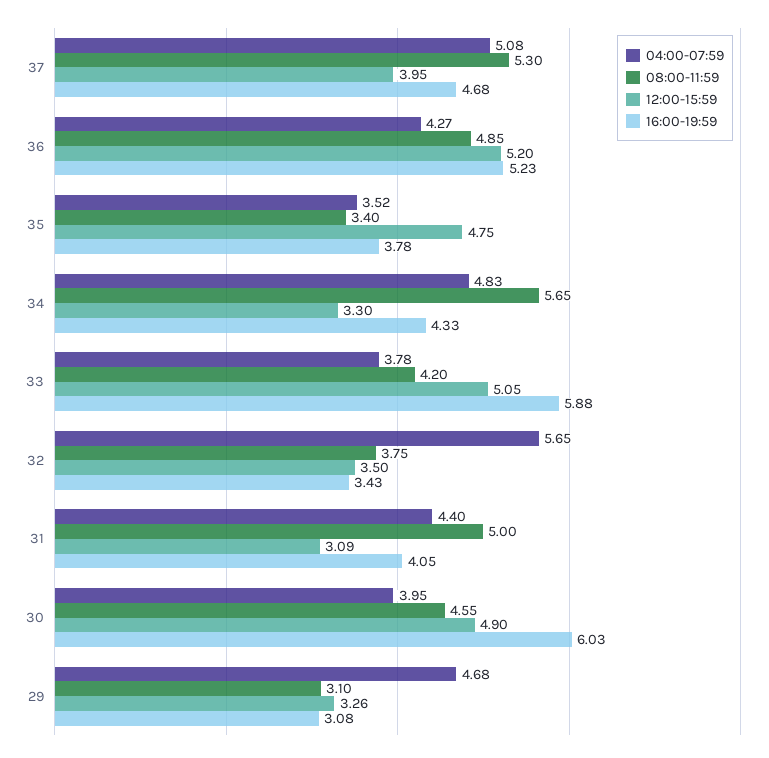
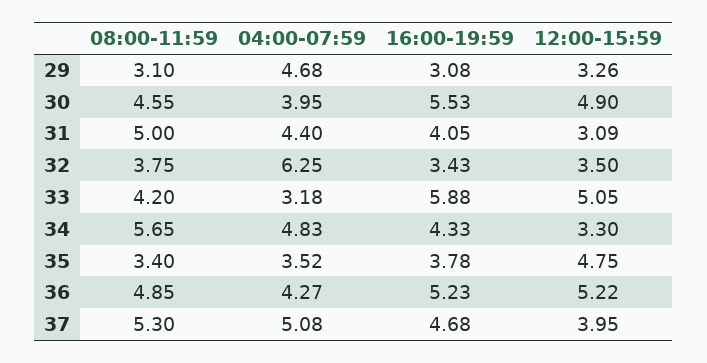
12:00-15:59, 36: 5.2 -> 5.22
04:00-07:59, 33: 3.78 -> 3.18
04:00-07:59, 32: 5.65 -> 6.25
16:00-19:59, 30: 6.03 -> 5.53

